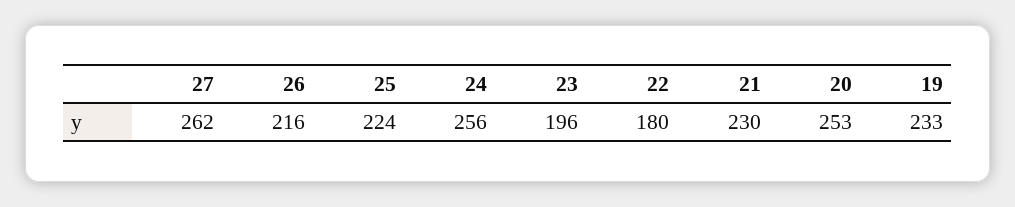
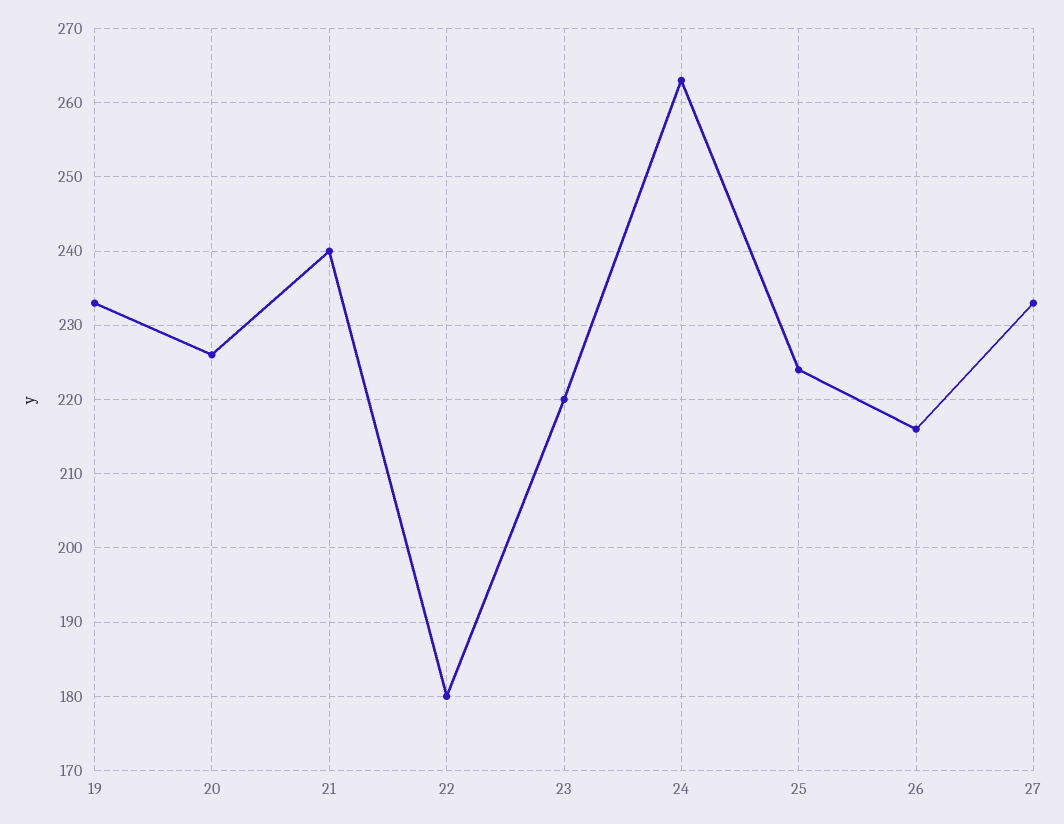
27: 262 -> 233
24: 256 -> 263
23: 196 -> 220
21: 230 -> 240
20: 253 -> 226

